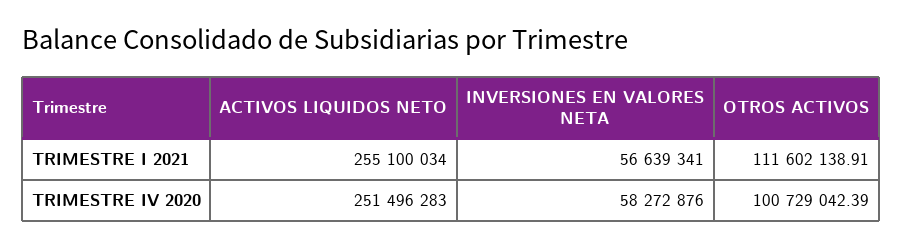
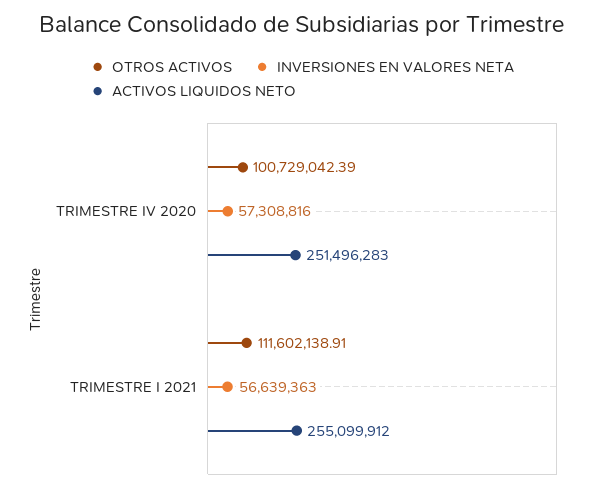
ACTIVOS LIQUIDOS NETO, TRIMESTRE I 2021: 255100034 -> 255099912
INVERSIONES EN VALORES NETA, TRIMESTRE I 2021: 56639341 -> 56639363
INVERSIONES EN VALORES NETA, TRIMESTRE IV 2020: 58272876 -> 57308816

